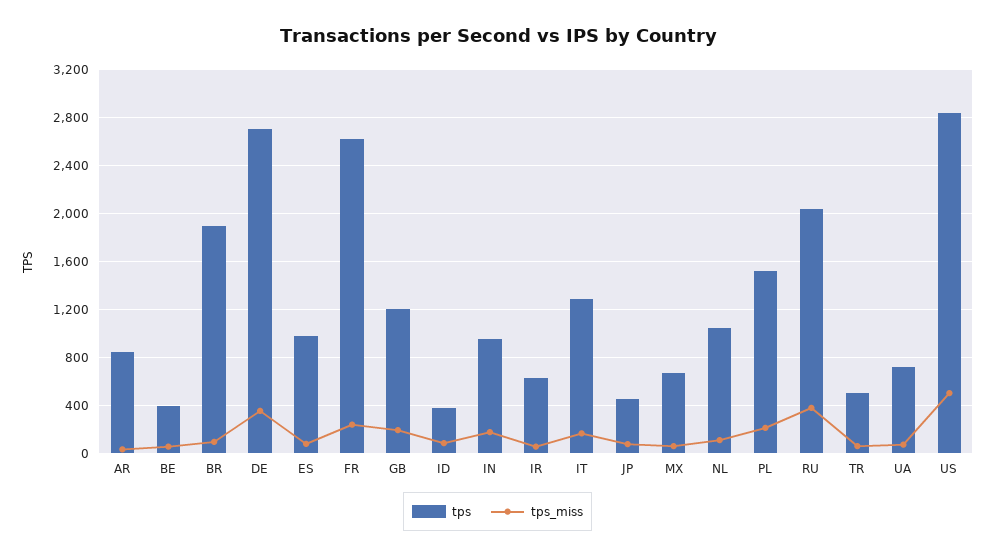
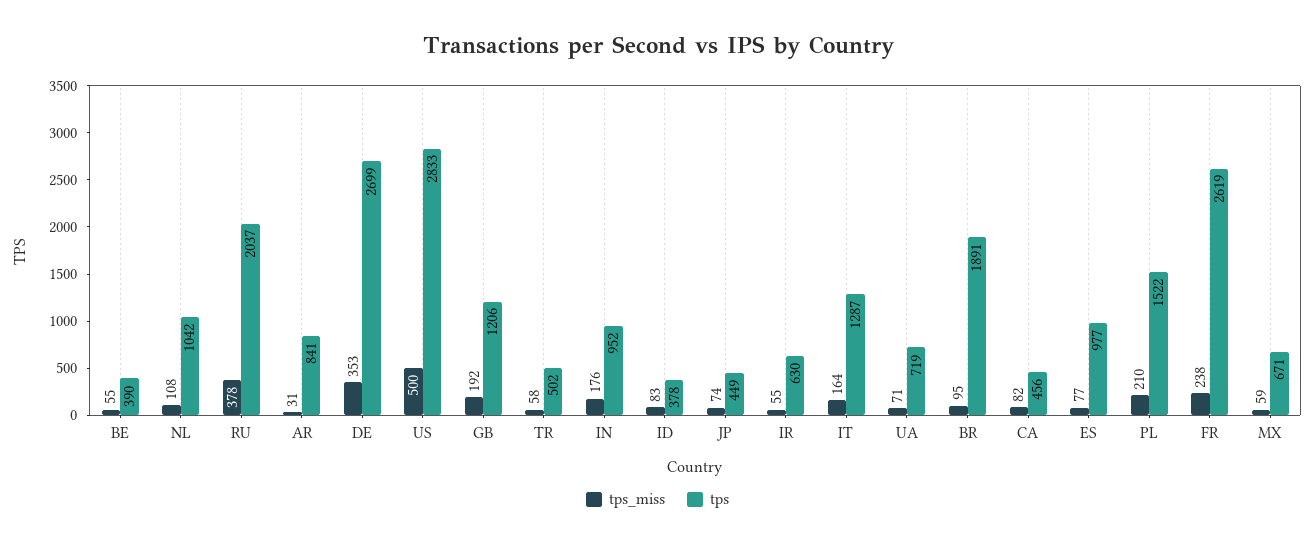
tps_miss, CA: none -> 82
tps, CA: none -> 456

